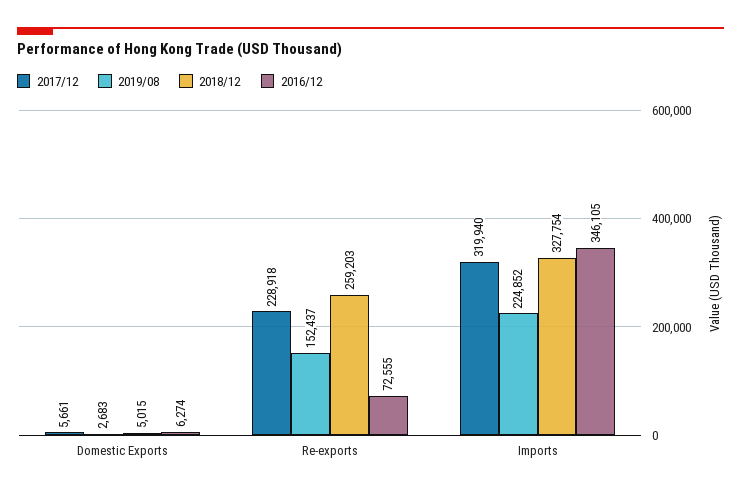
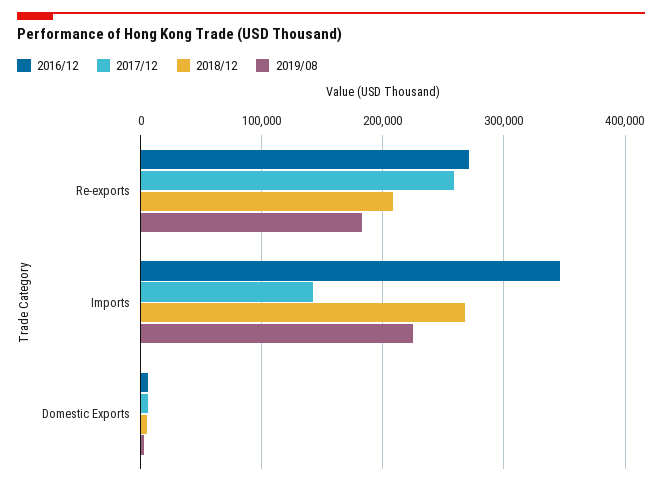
2017/12, Re-exports: 228918 -> 260000
2019/08, Re-exports: 152437 -> 180000
2018/12, Re-exports: 259203 -> 210000
2016/12, Re-exports: 72555 -> 270000
2017/12, Imports: 319940 -> 140000
2018/12, Imports: 327754 -> 270000

